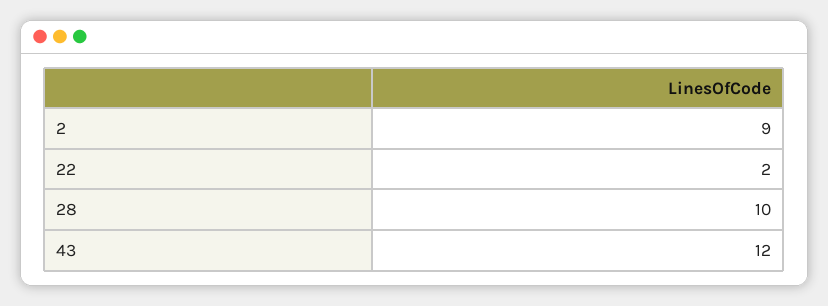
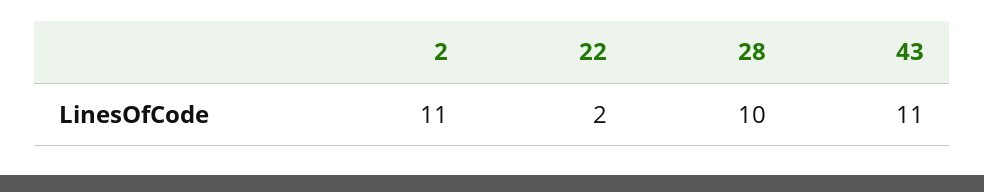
2: 9 -> 11
43: 12 -> 11

